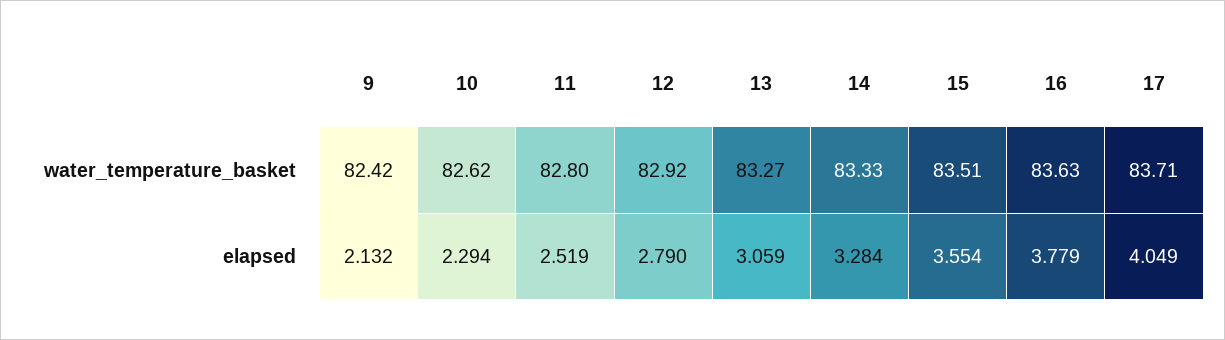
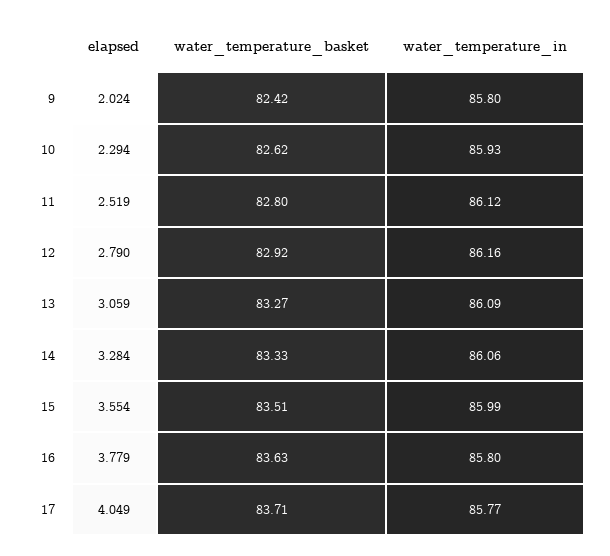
9, elapsed: 2.132 -> 2.024
9, water_temperature_in: none -> 85.8
10, water_temperature_in: none -> 85.93
11, water_temperature_in: none -> 86.12
12, water_temperature_in: none -> 86.16
13, water_temperature_in: none -> 86.09
14, water_temperature_in: none -> 86.06
15, water_temperature_in: none -> 85.99
16, water_temperature_in: none -> 85.8
17, water_temperature_in: none -> 85.77

